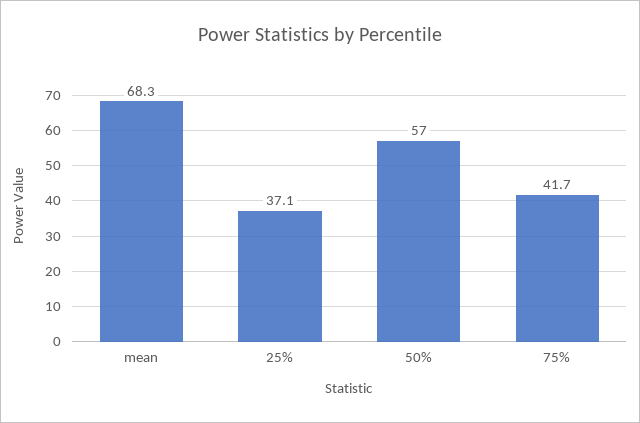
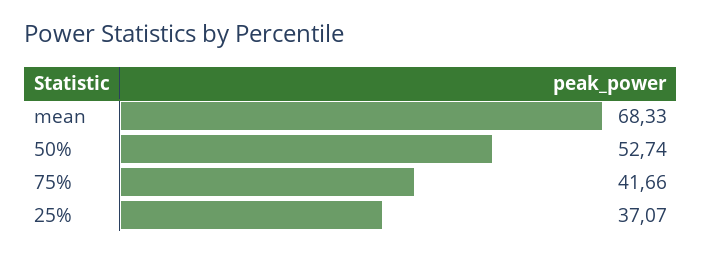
50%: 57 -> 52.74

